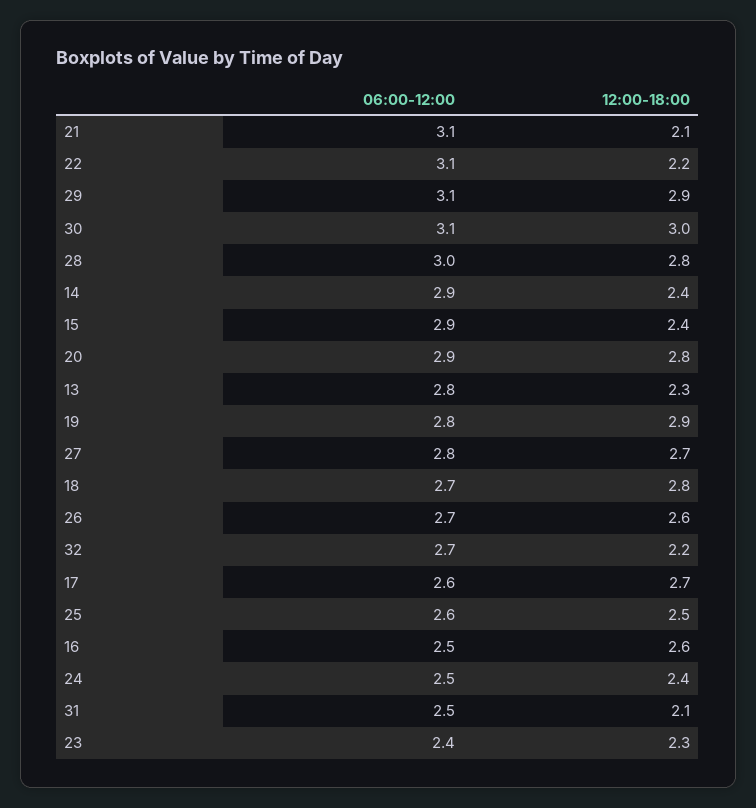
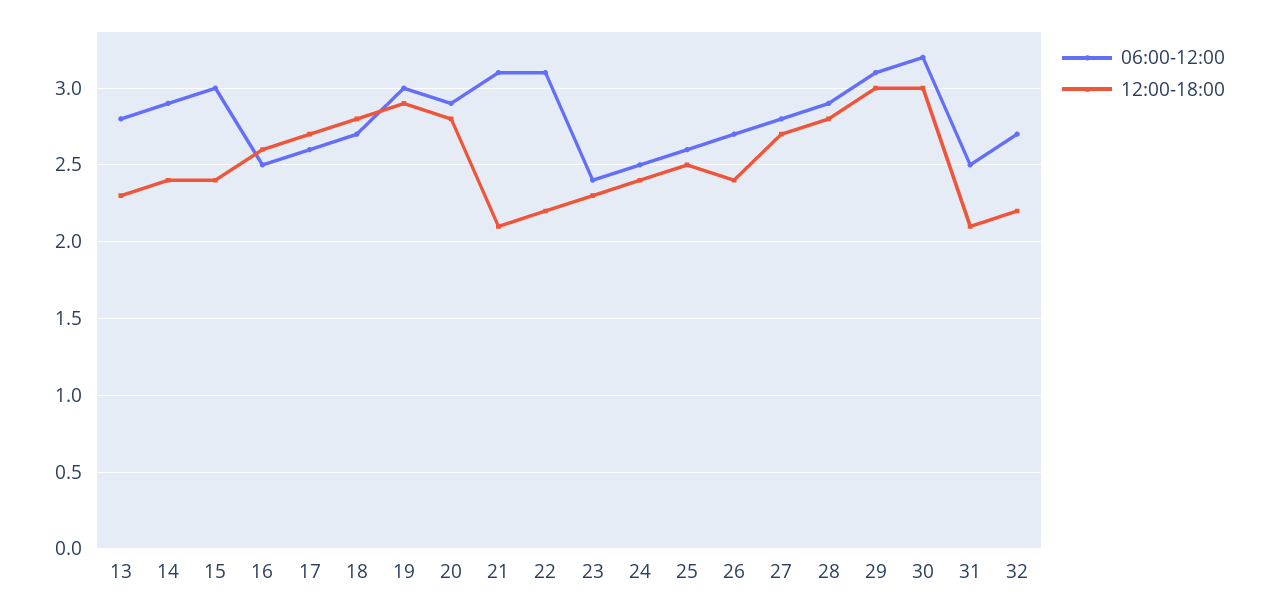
12:00-18:00, 29: 2.9 -> 3
06:00-12:00, 30: 3.1 -> 3.2
06:00-12:00, 28: 3 -> 2.9
06:00-12:00, 15: 2.9 -> 3
06:00-12:00, 19: 2.8 -> 3
12:00-18:00, 26: 2.6 -> 2.4

